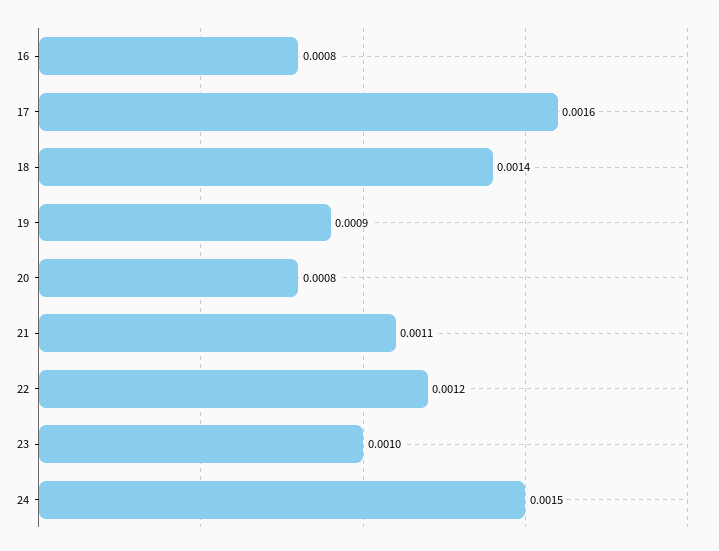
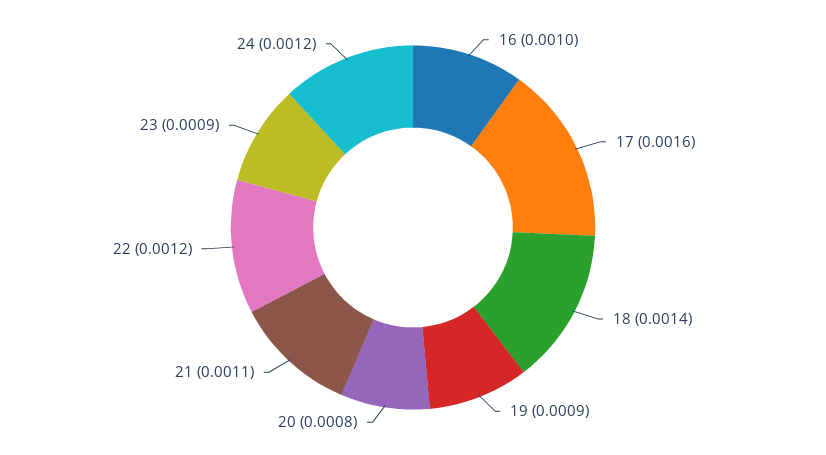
16: 0.0008 -> 0.001
23: 0.001 -> 0.0009
24: 0.0015 -> 0.0012

